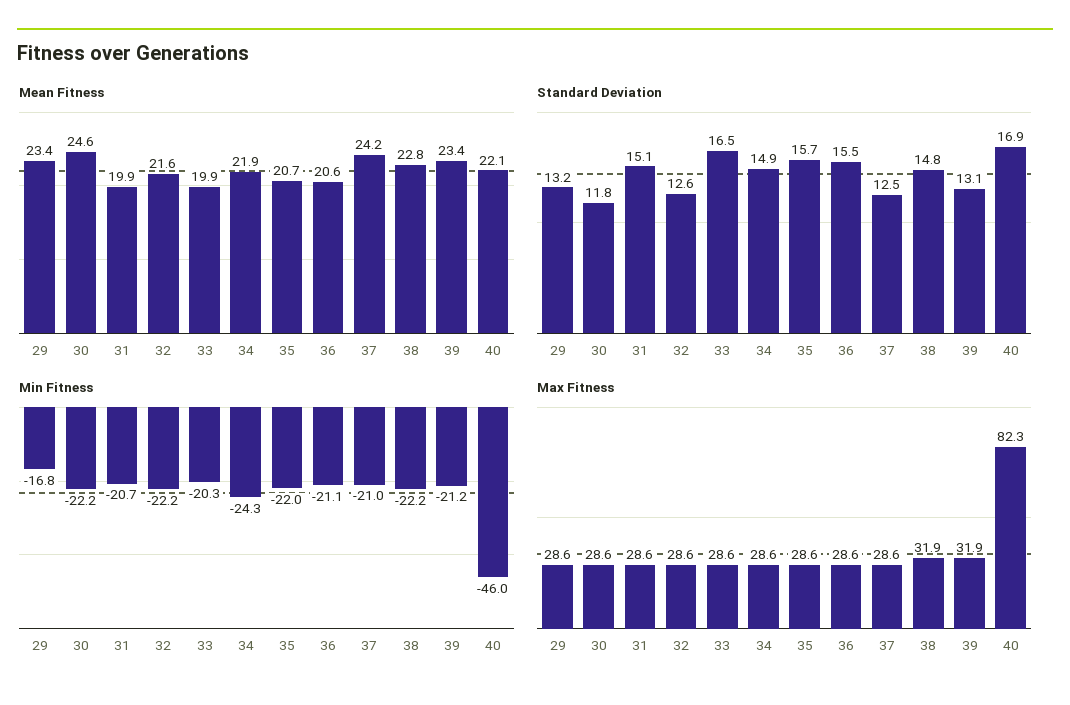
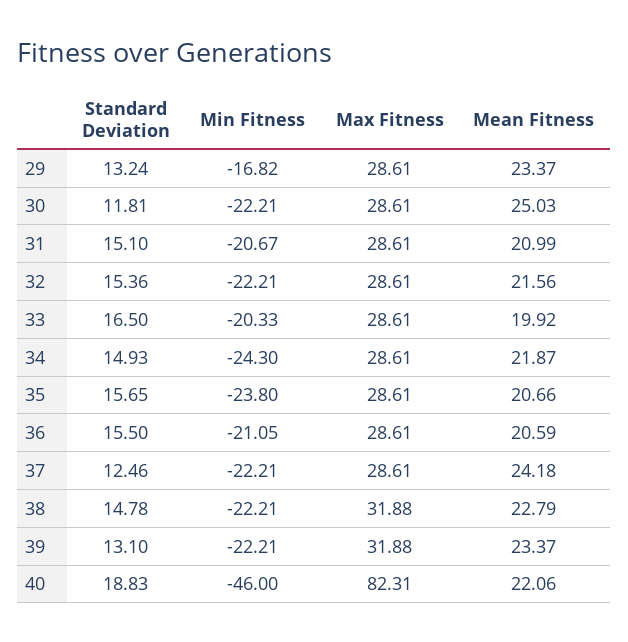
Mean Fitness, 30: 24.6 -> 25.03
Mean Fitness, 31: 19.9 -> 20.99
Standard Deviation, 32: 12.6 -> 15.36
Standard Deviation, 40: 16.9 -> 18.83
Min Fitness, 35: -22 -> -23.8
Min Fitness, 37: -21 -> -22.21
Min Fitness, 39: -21.2 -> -22.21

